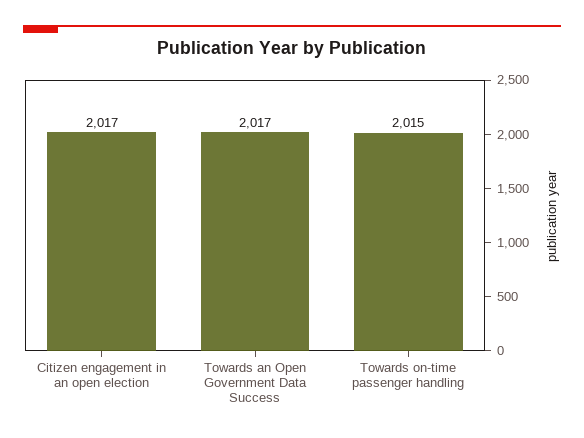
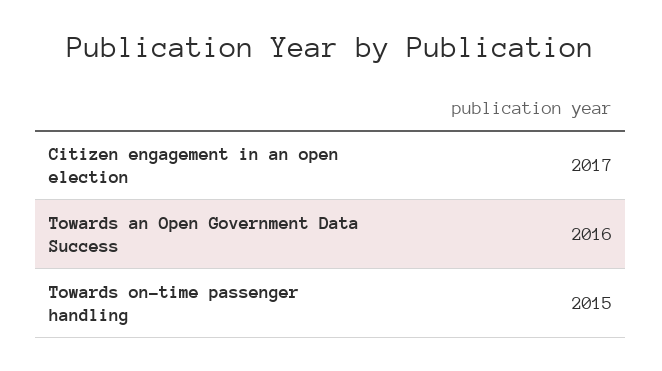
Towards an Open Government Data Success: 2017 -> 2016

